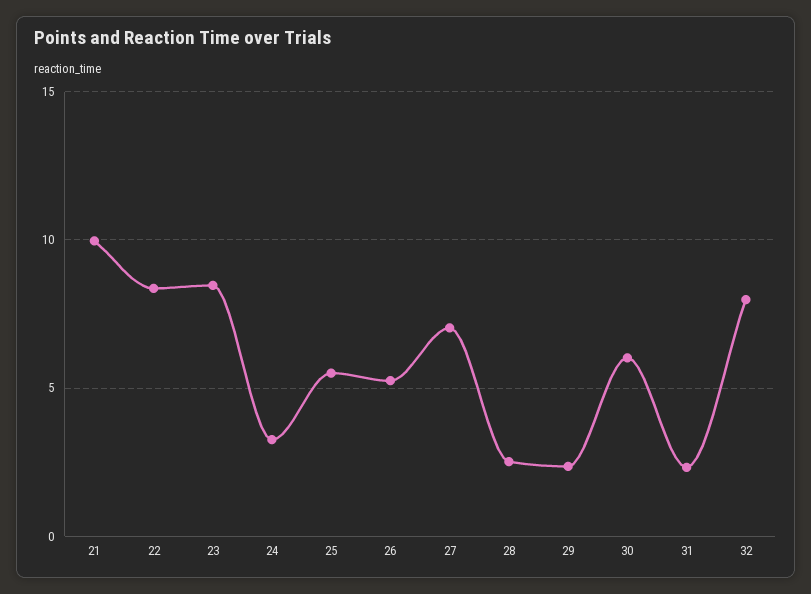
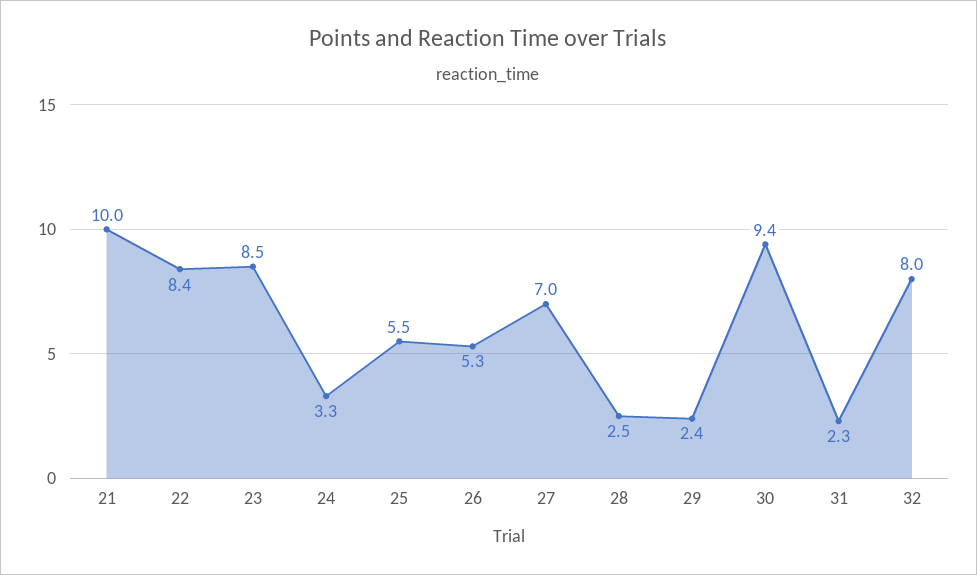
30: 6 -> 9.4

